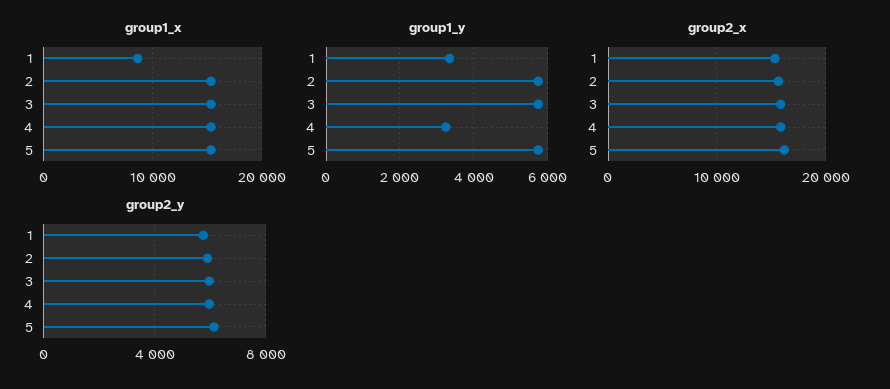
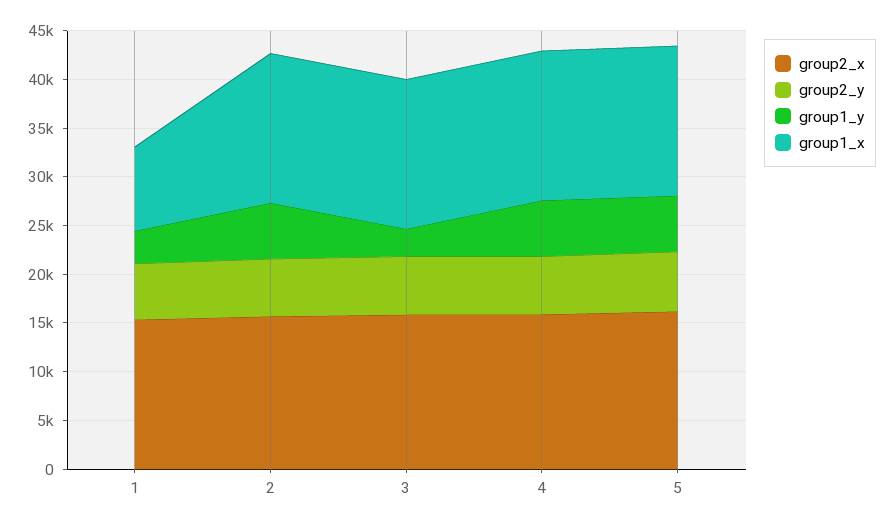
group1_y, 3: 5800 -> 3000
group1_y, 4: 3200 -> 6000

